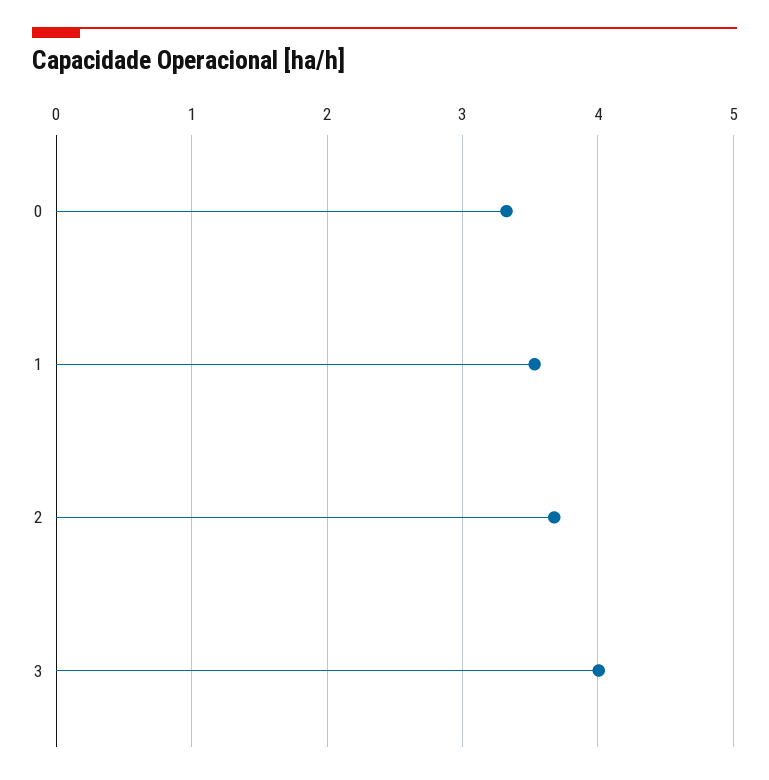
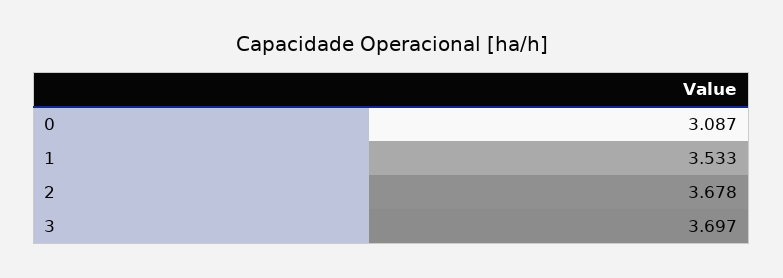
0: 3.3 -> 3.087
3: 4 -> 3.697

